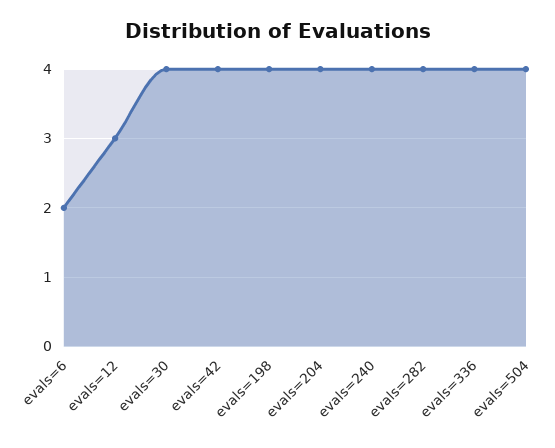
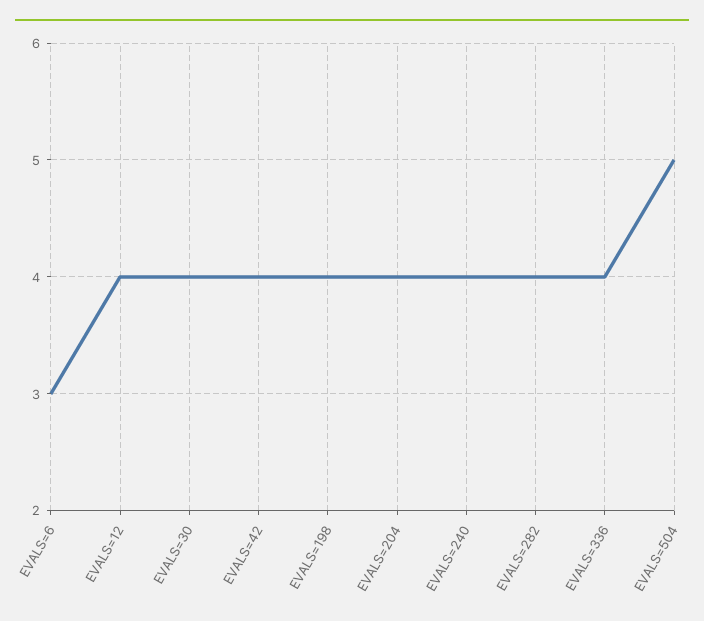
evals=6: 2 -> 3
evals=12: 3 -> 4
evals=504: 4 -> 5

